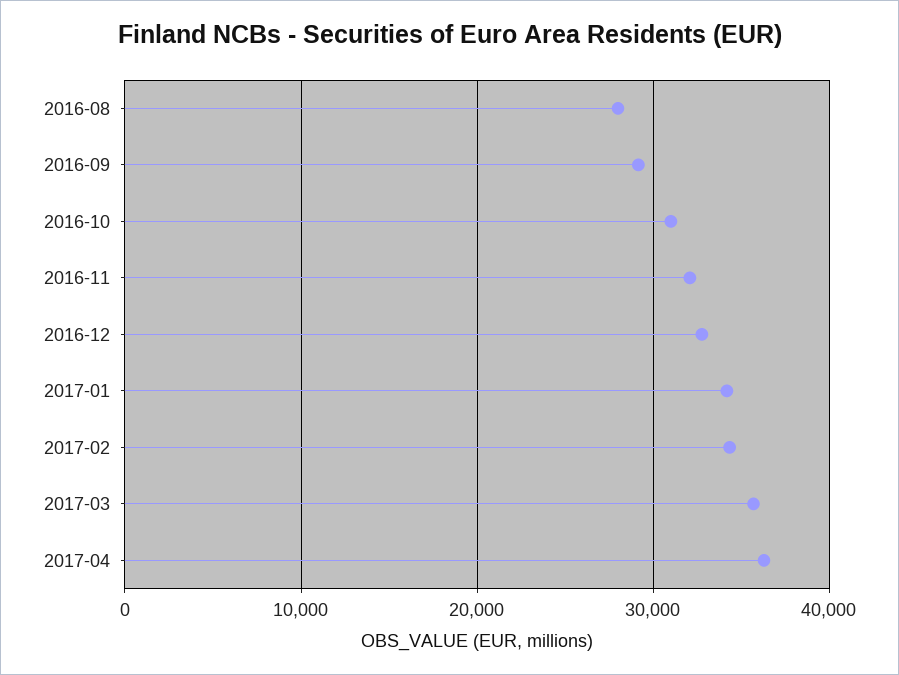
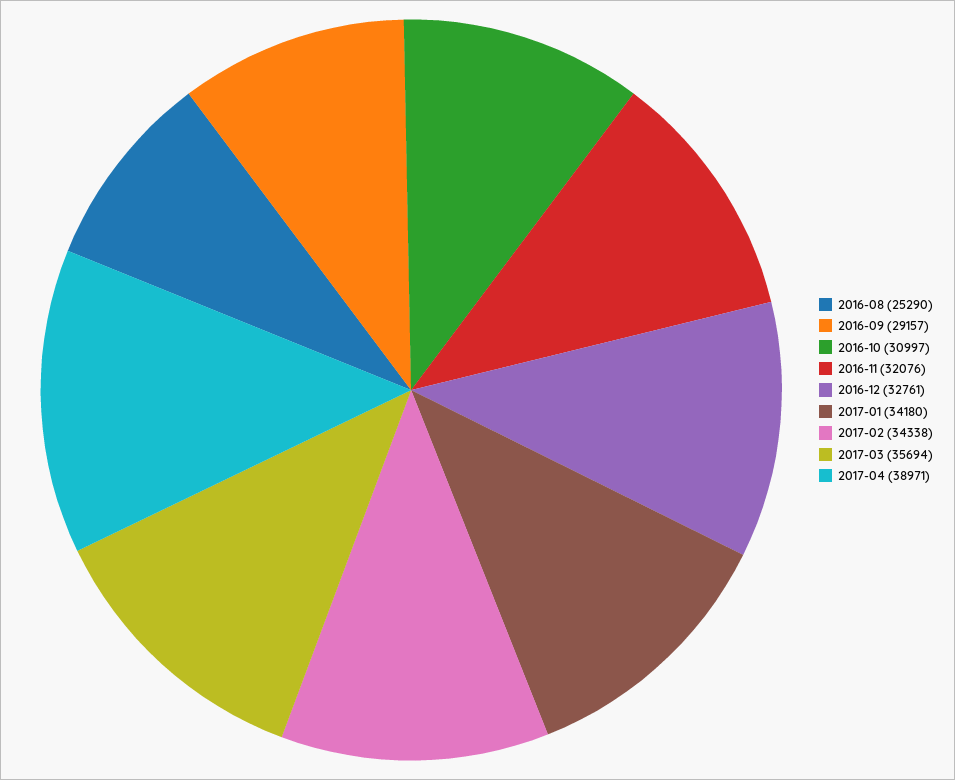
2016-08: 28000 -> 25290
2017-04: 36000 -> 38971

